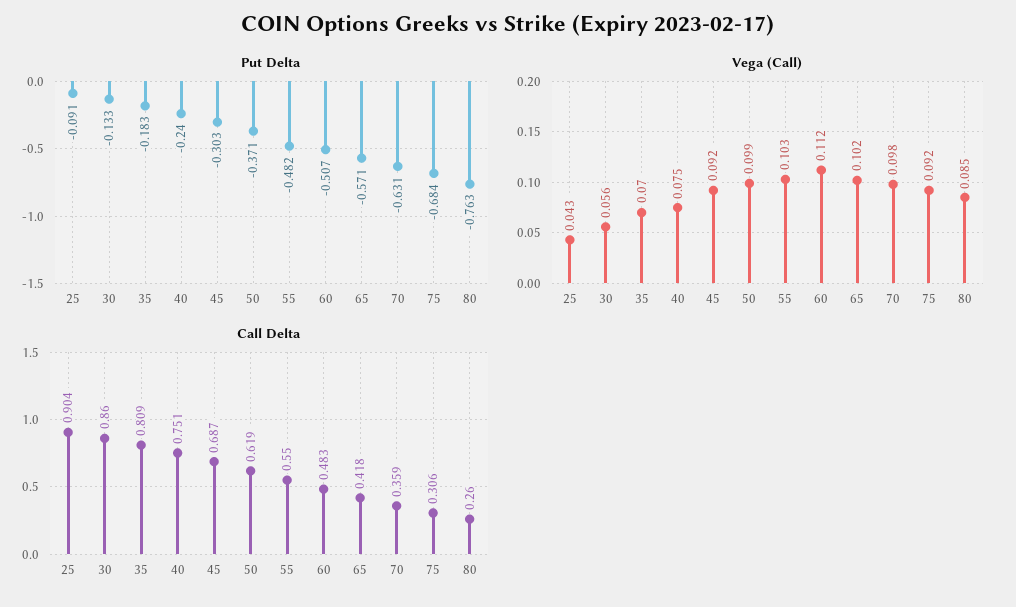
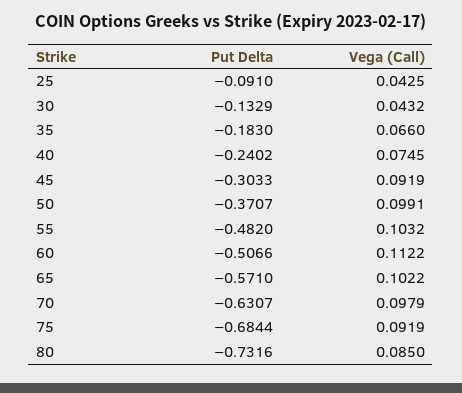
Put Delta, 80: -0.763 -> -0.7316
Vega (Call), 30: 0.056 -> 0.0432
Vega (Call), 35: 0.07 -> 0.066
Call Delta, 25: 0.904 -> none
Call Delta, 30: 0.86 -> none
Call Delta, 35: 0.809 -> none
Call Delta, 40: 0.751 -> none
Call Delta, 45: 0.687 -> none
Call Delta, 50: 0.619 -> none
Call Delta, 55: 0.55 -> none
Call Delta, 60: 0.483 -> none
Call Delta, 65: 0.418 -> none
Call Delta, 70: 0.359 -> none
Call Delta, 75: 0.306 -> none
Call Delta, 80: 0.26 -> none

